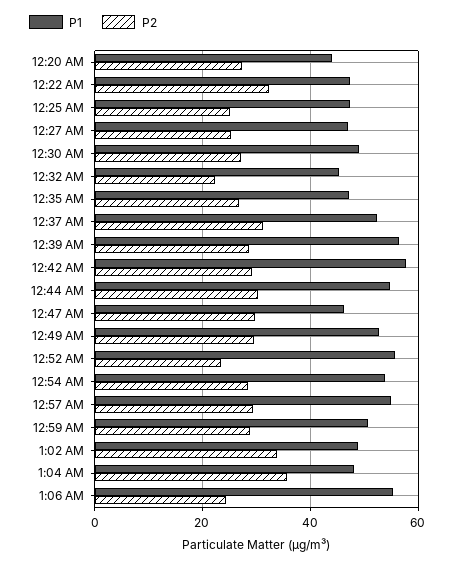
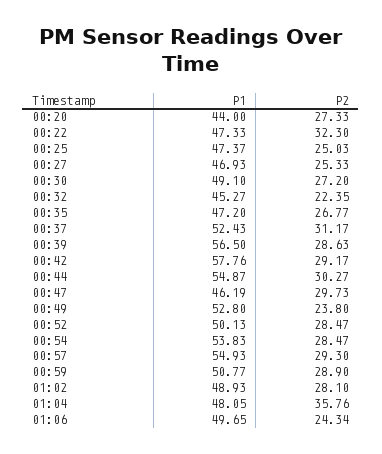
P2, 12:49 AM: 30 -> 23.8
P1, 12:52 AM: 56 -> 50.13
P2, 12:52 AM: 24 -> 28.47
P2, 1:02 AM: 34 -> 28.1
P1, 1:06 AM: 56 -> 49.65

